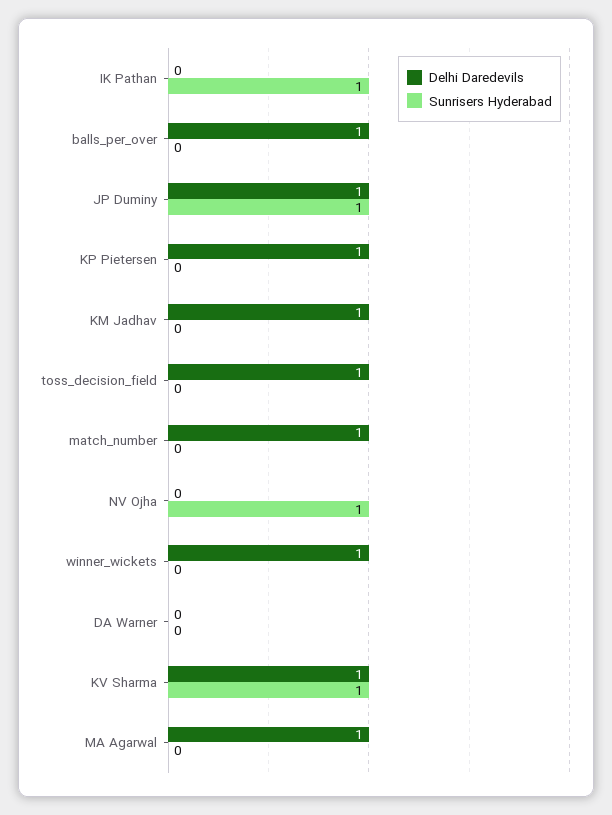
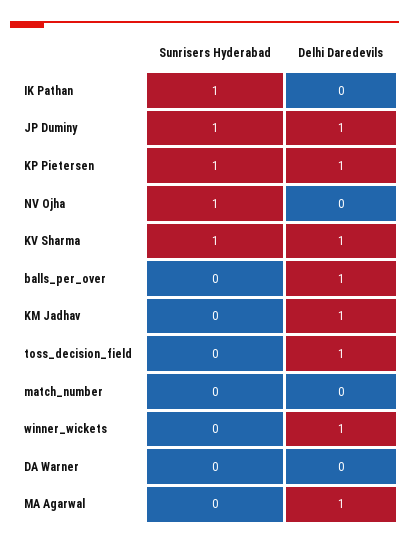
Sunrisers Hyderabad, KP Pietersen: 0 -> 1
Delhi Daredevils, match_number: 1 -> 0

